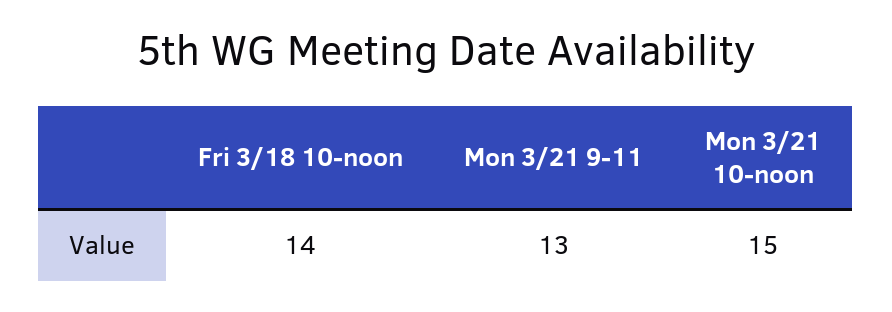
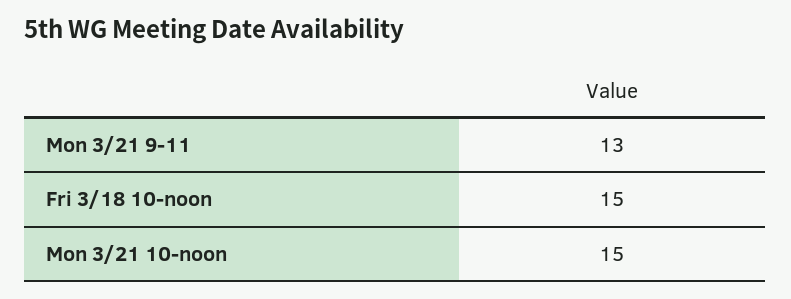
Fri 3/18 10-noon: 14 -> 15

